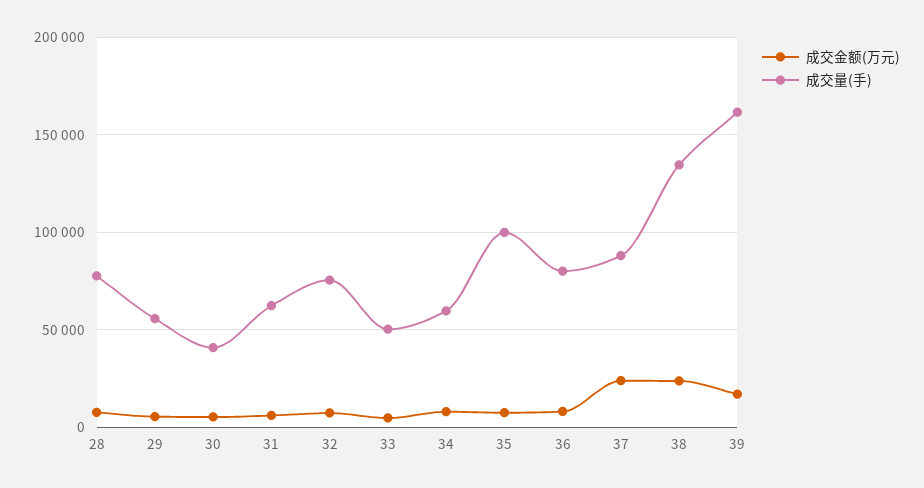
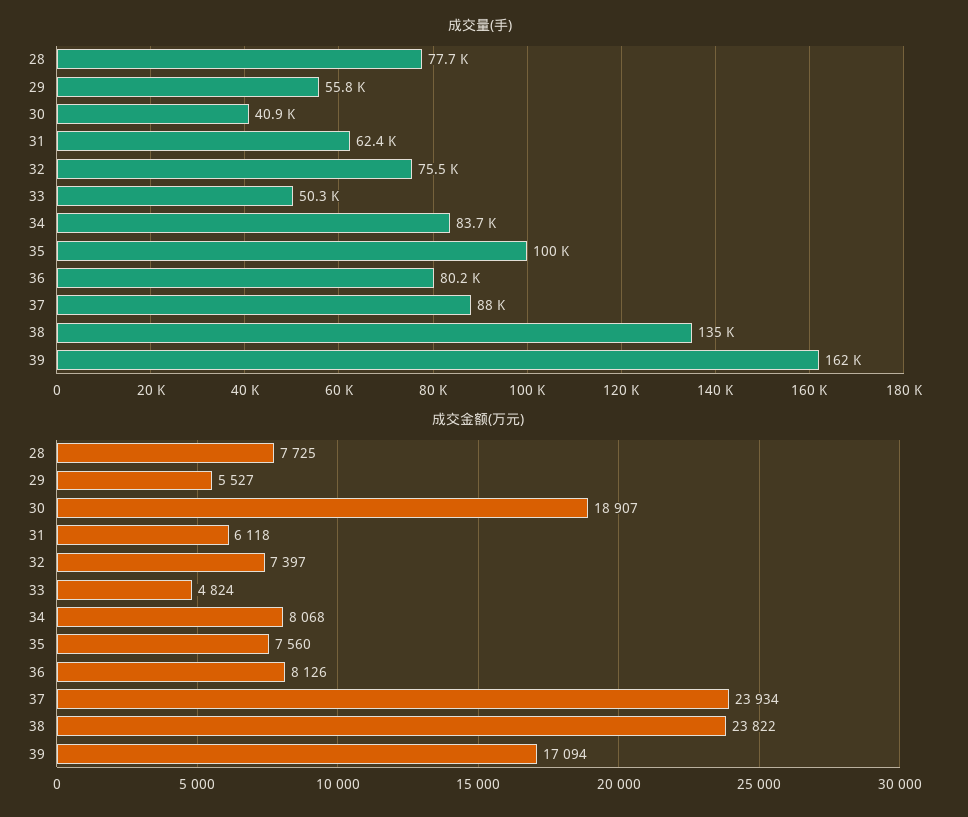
成交金额(万元), 30: 5000 -> 18907
成交量(手), 34: 60000 -> 83700

